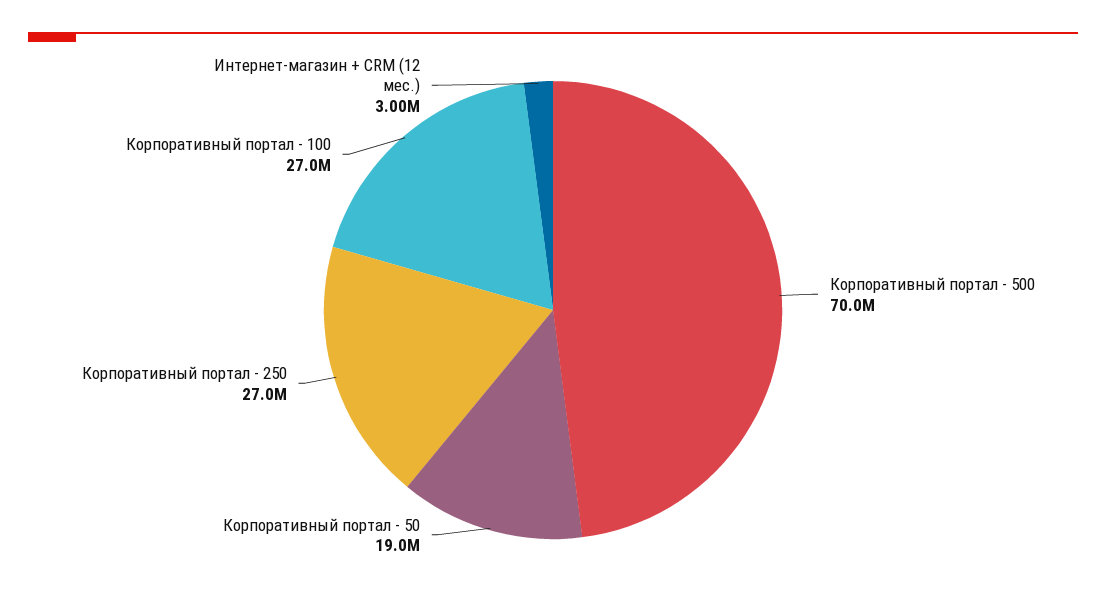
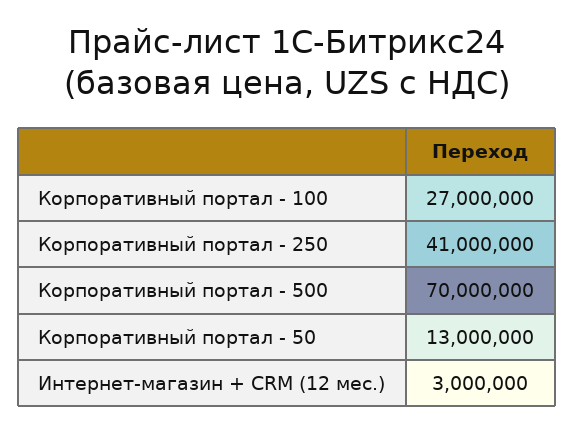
Корпоративный портал - 50: 19000000 -> 13000000
Корпоративный портал - 250: 27000000 -> 41000000

